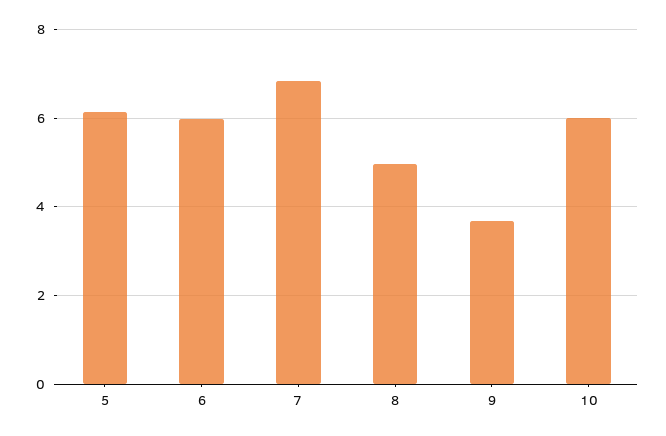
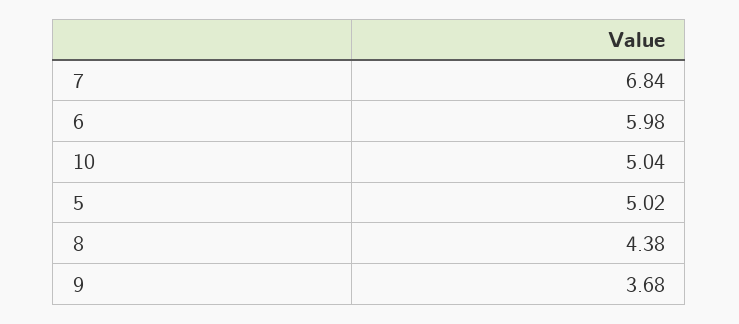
5: 6.2 -> 5.02
8: 5 -> 4.38
10: 6 -> 5.04

